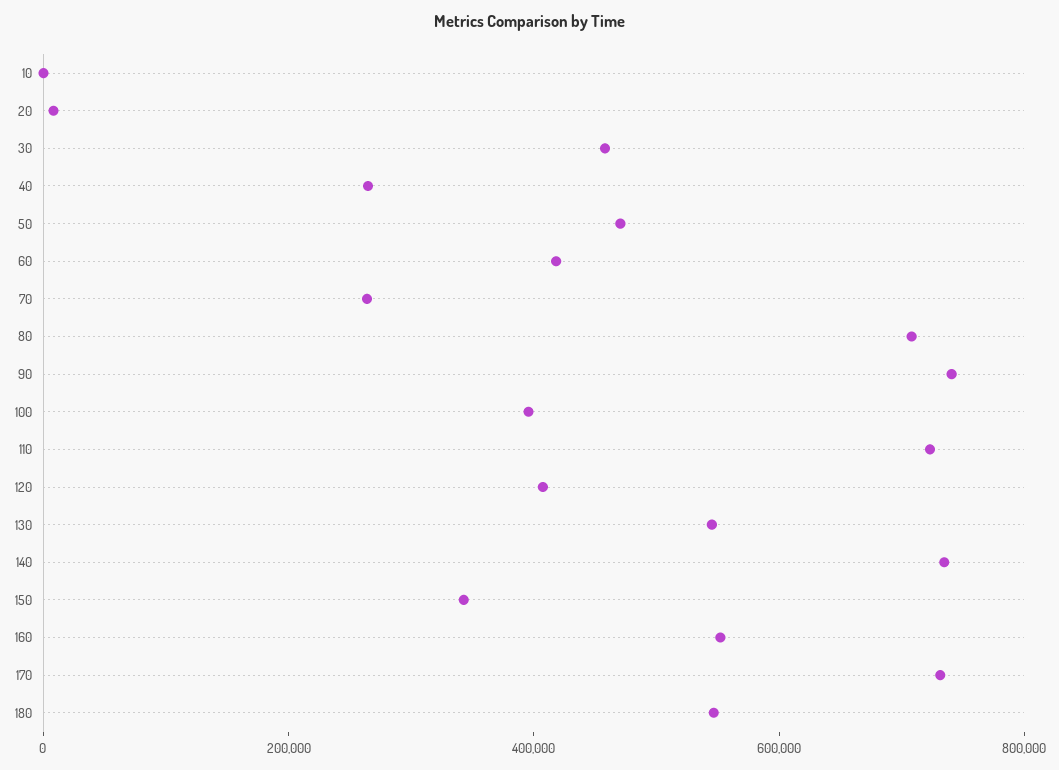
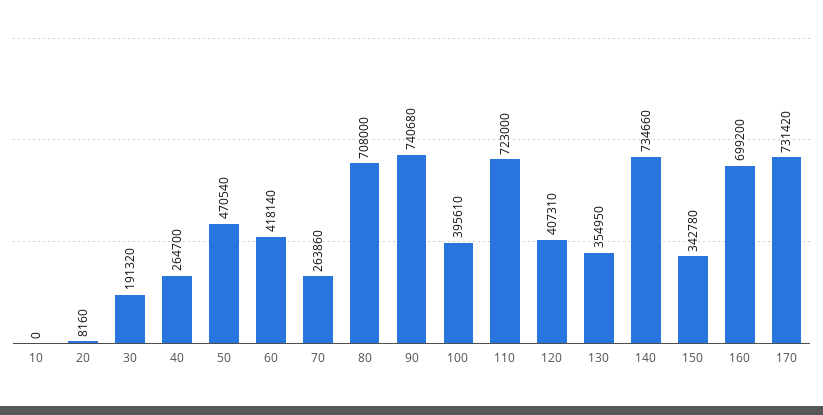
30: 450000 -> 191320
130: 550000 -> 354950
160: 550000 -> 699200
180: 550000 -> none

